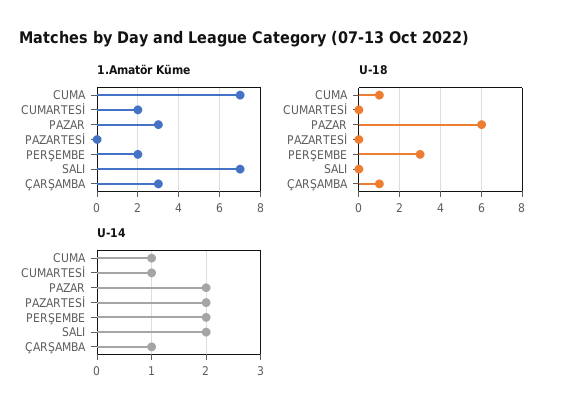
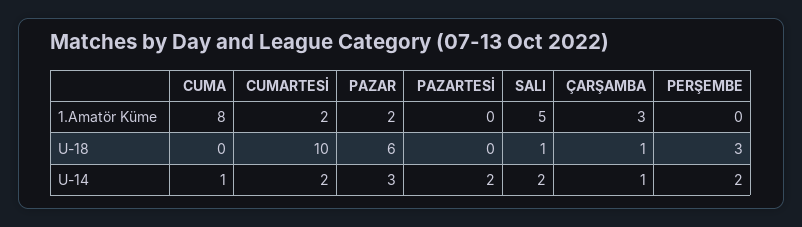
1.Amatör Küme, CUMA: 7 -> 8
1.Amatör Küme, PAZAR: 3 -> 2
1.Amatör Küme, PERŞEMBE: 2 -> 0
1.Amatör Küme, SALI: 7 -> 5
U-18, CUMA: 1 -> 0
U-18, CUMARTESİ: 0 -> 10
U-18, SALI: 0 -> 1
U-14, CUMARTESİ: 1 -> 2
U-14, PAZAR: 2 -> 3

